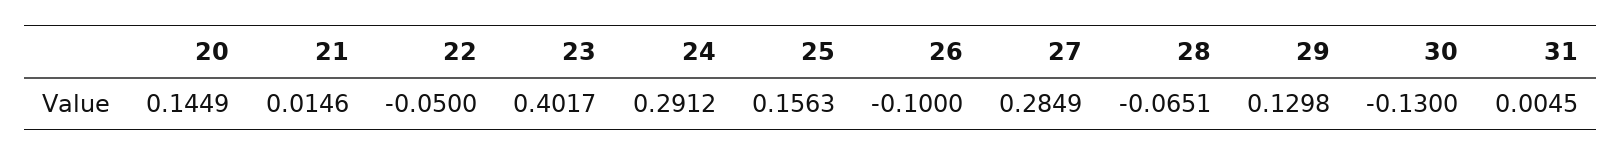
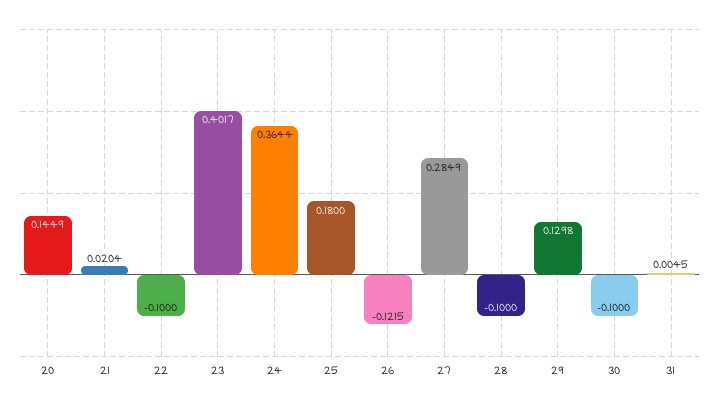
21: 0.0146 -> 0.0204
22: -0.05 -> -0.1
24: 0.2912 -> 0.3644
25: 0.1563 -> 0.18
26: -0.1 -> -0.1215
28: -0.0651 -> -0.1
30: -0.13 -> -0.1

